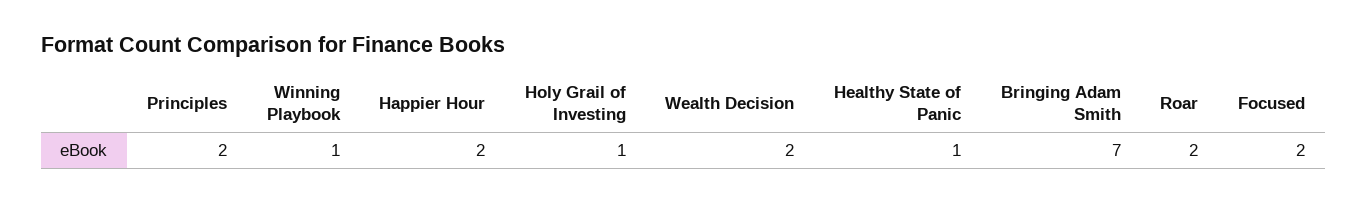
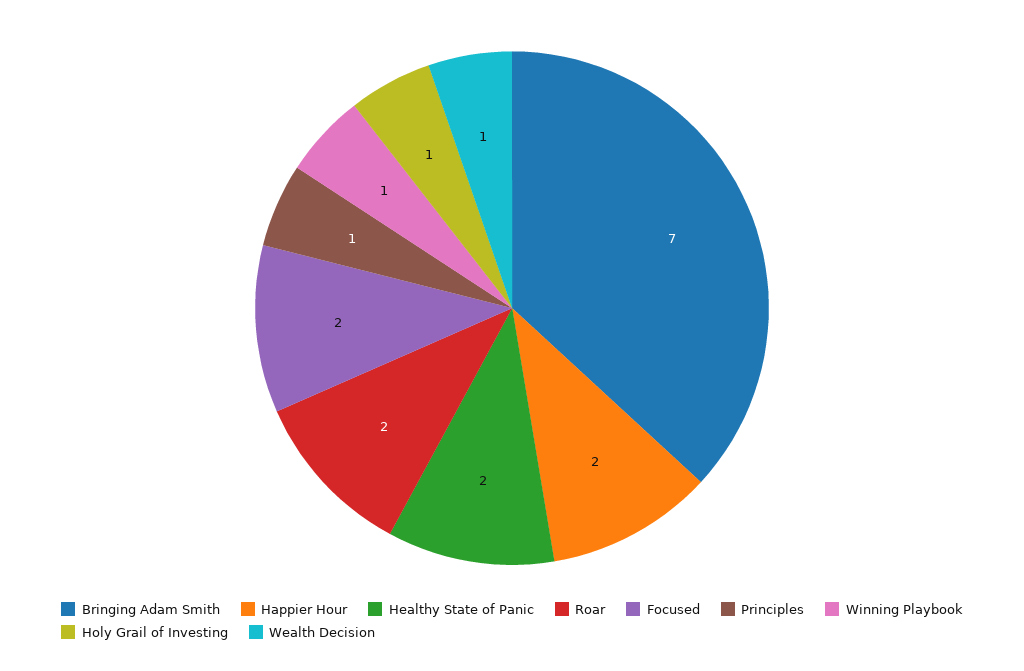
Principles: 2 -> 1
Wealth Decision: 2 -> 1
Healthy State of Panic: 1 -> 2

